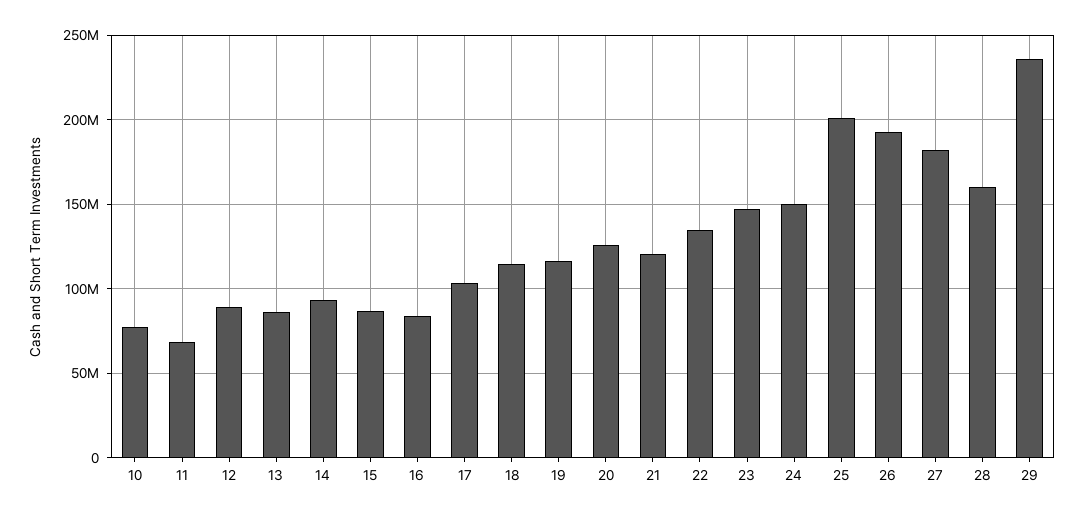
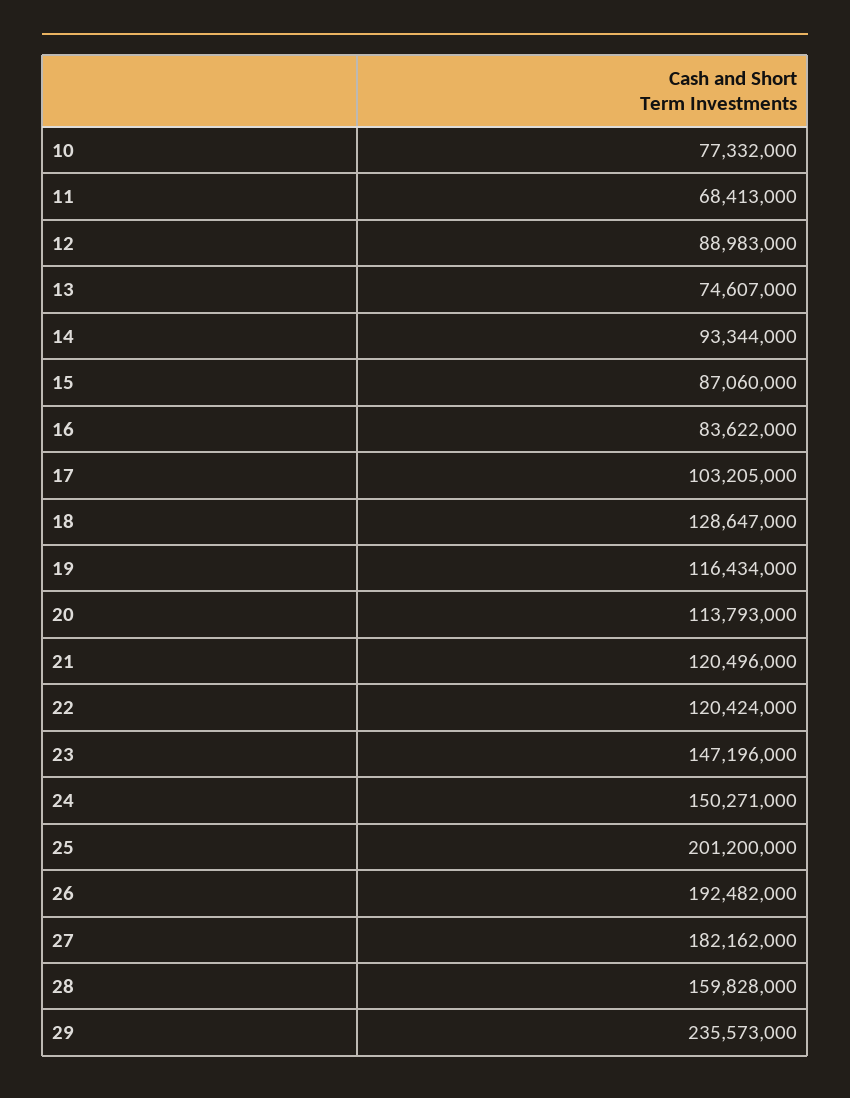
13: 85000000 -> 74607000
18: 115000000 -> 128647000
20: 125000000 -> 113793000
22: 135000000 -> 120424000

